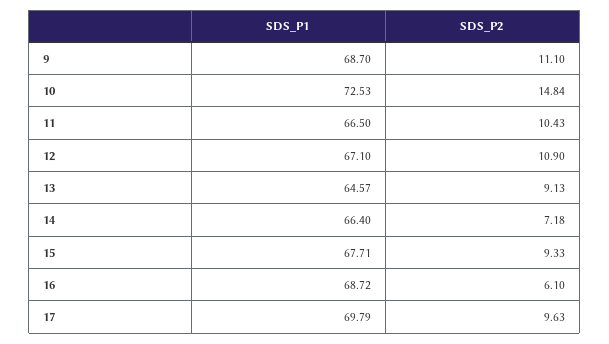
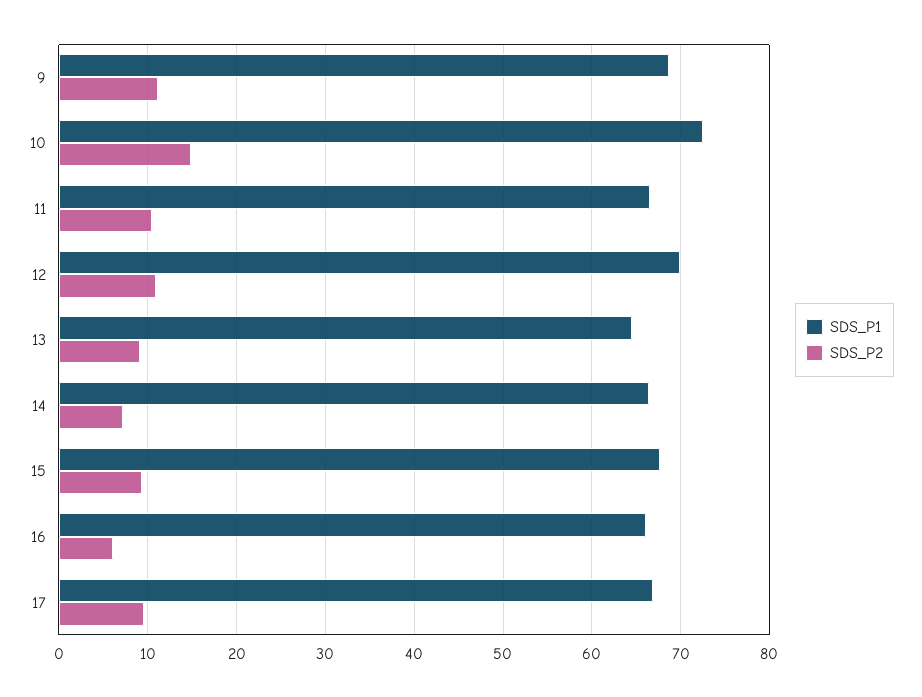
SDS_P1, 12: 67.1 -> 70
SDS_P1, 16: 68.72 -> 66
SDS_P1, 17: 69.79 -> 67

